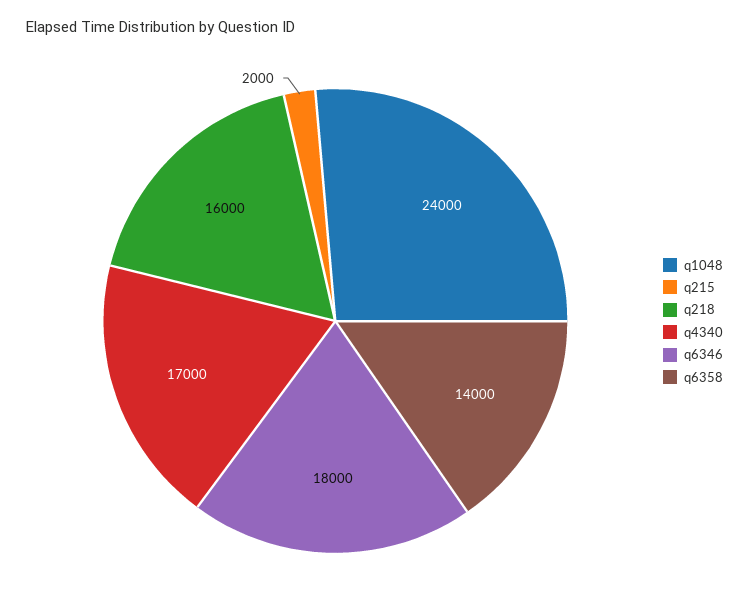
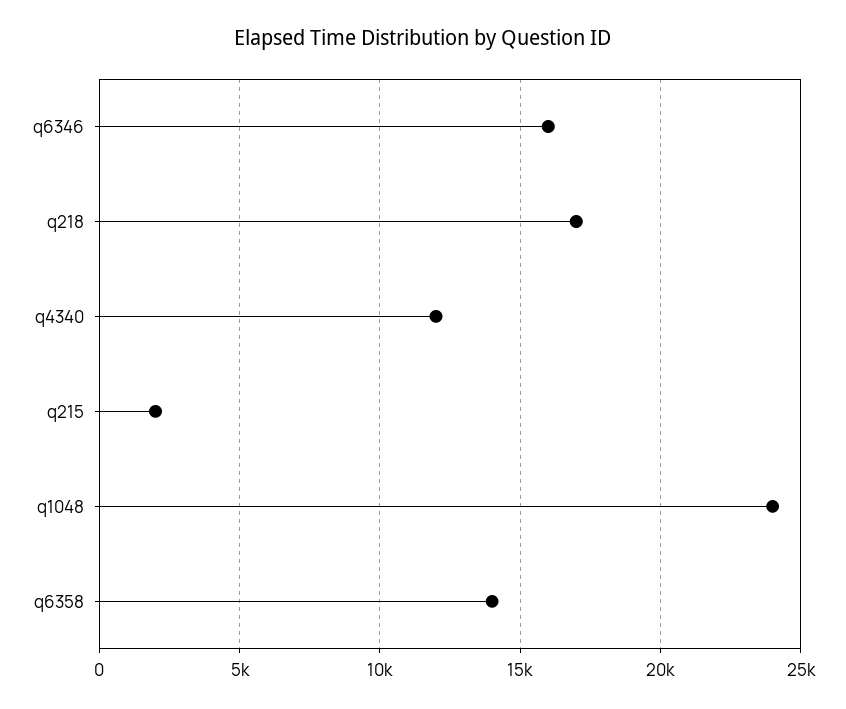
q218: 16000 -> 17000
q4340: 17000 -> 12000
q6346: 18000 -> 16000

